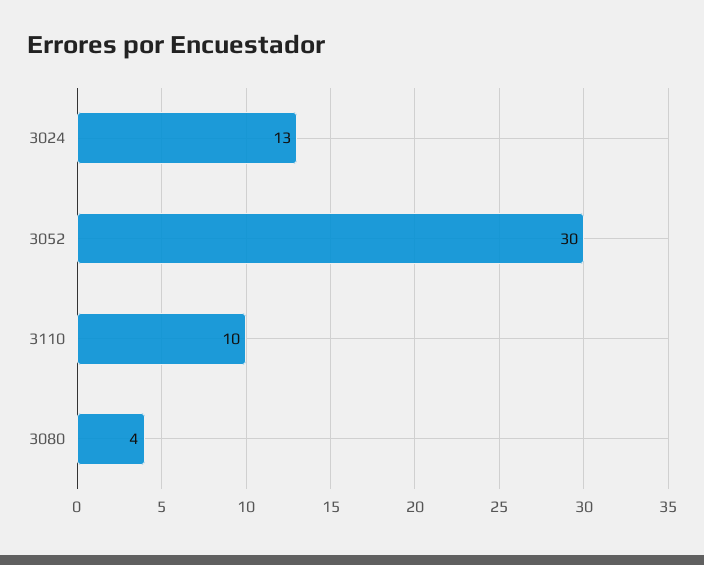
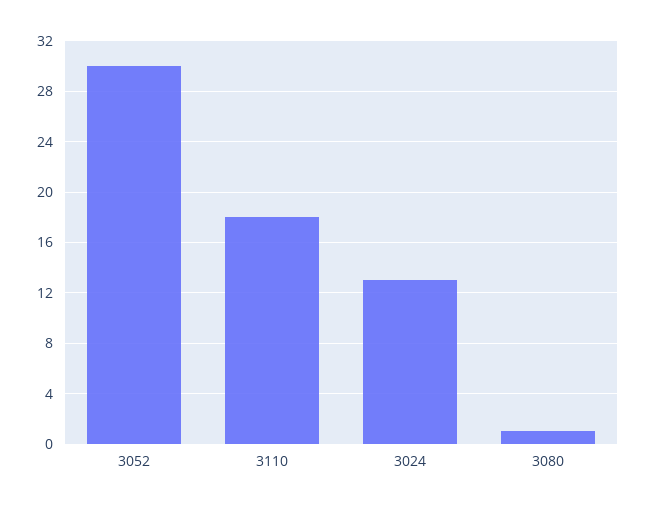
3110: 10 -> 18
3080: 4 -> 1

